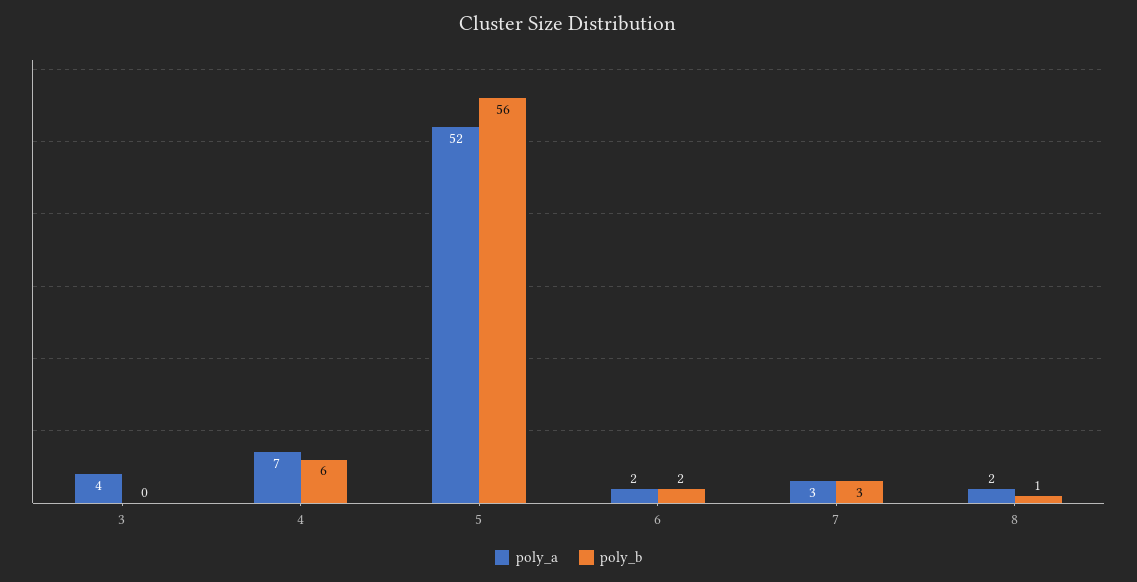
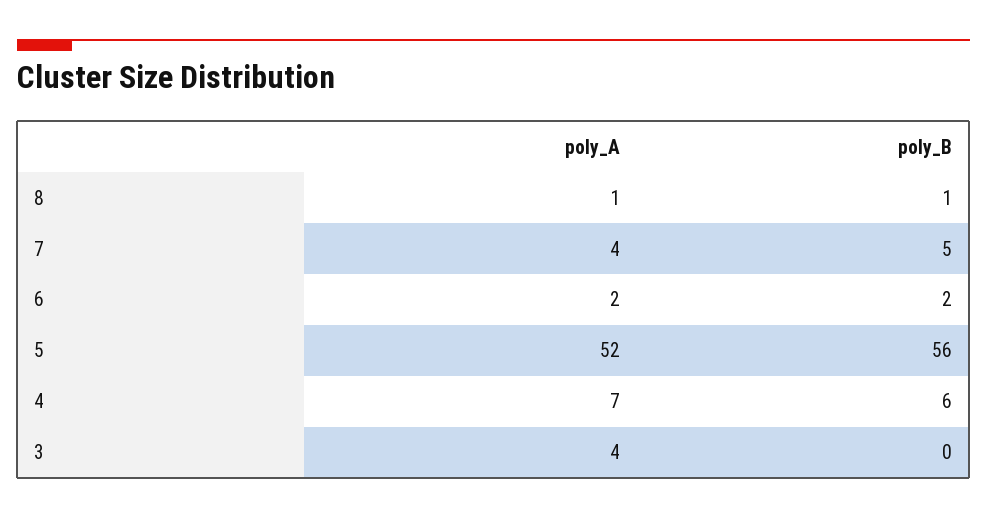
poly_a, 7: 3 -> 4
poly_b, 7: 3 -> 5
poly_a, 8: 2 -> 1

